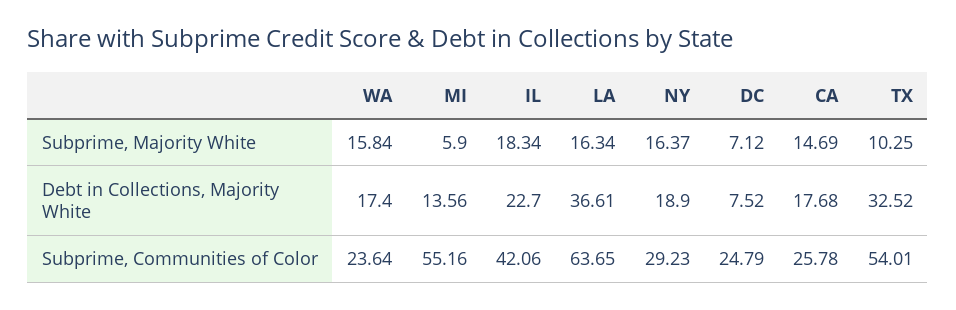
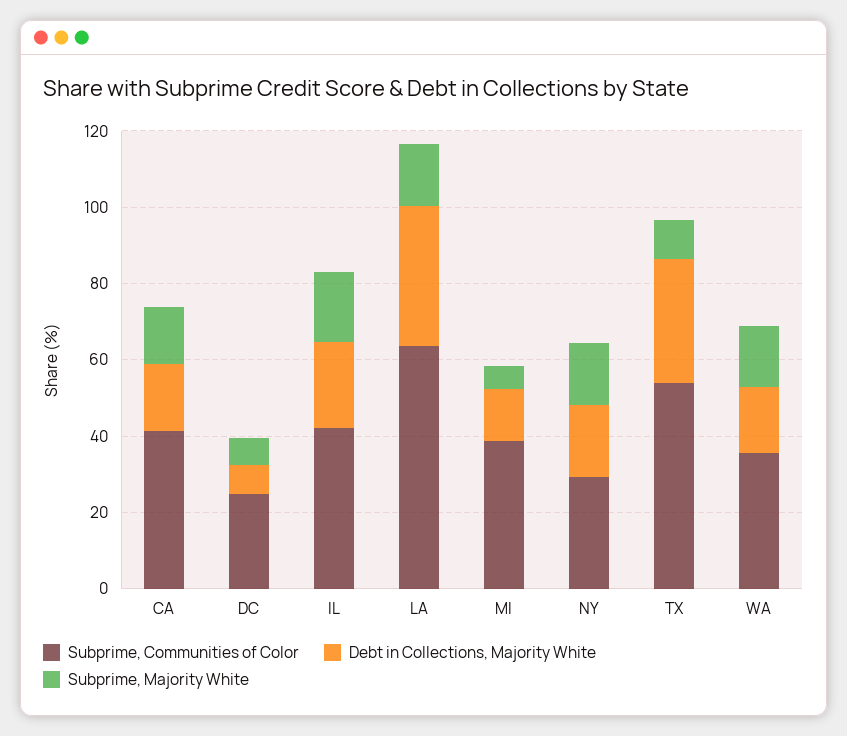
Subprime, Communities of Color, WA: 23.64 -> 35
Subprime, Communities of Color, MI: 55.16 -> 40
Subprime, Communities of Color, CA: 25.78 -> 40

